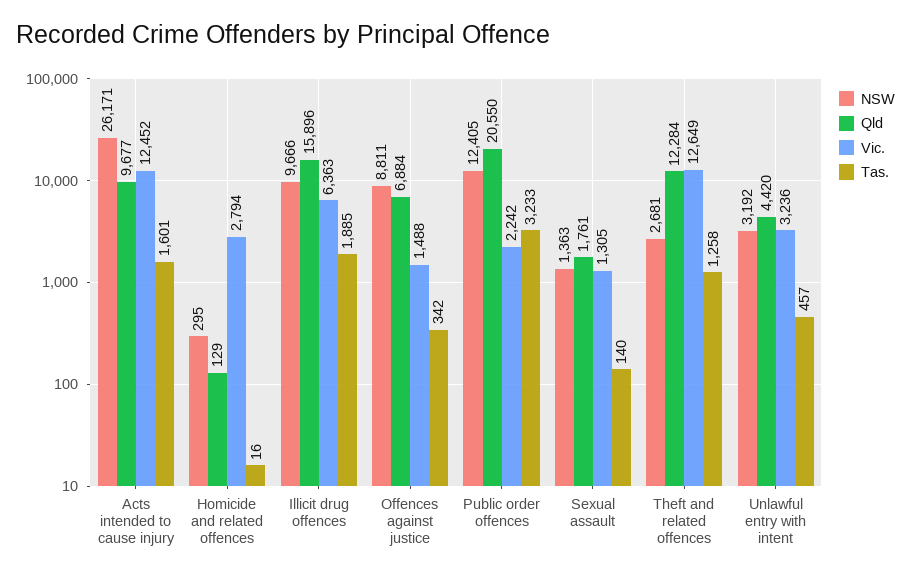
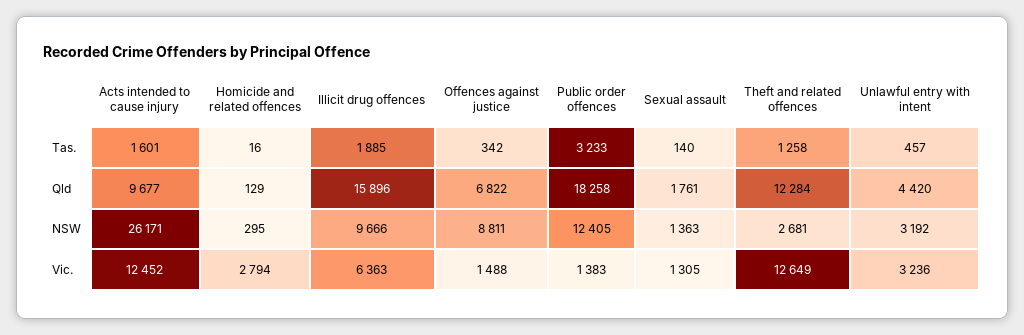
Qld, Offences against justice: 6884 -> 6822
Qld, Public order offences: 20550 -> 18258
Vic., Public order offences: 2242 -> 1383

